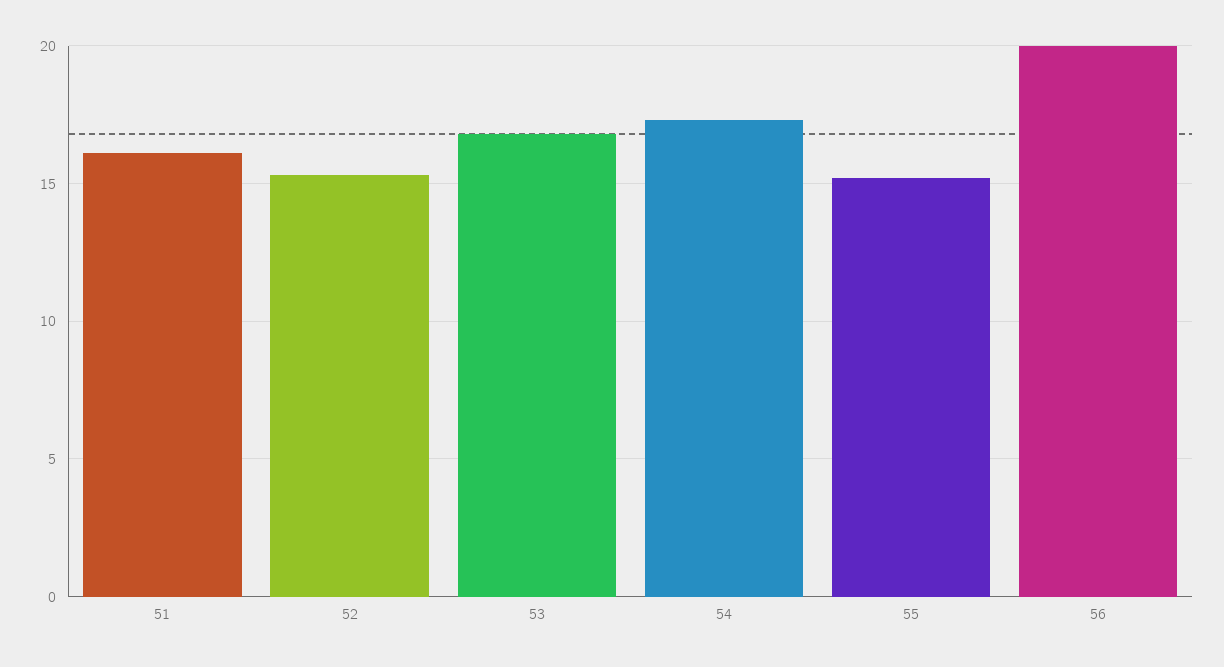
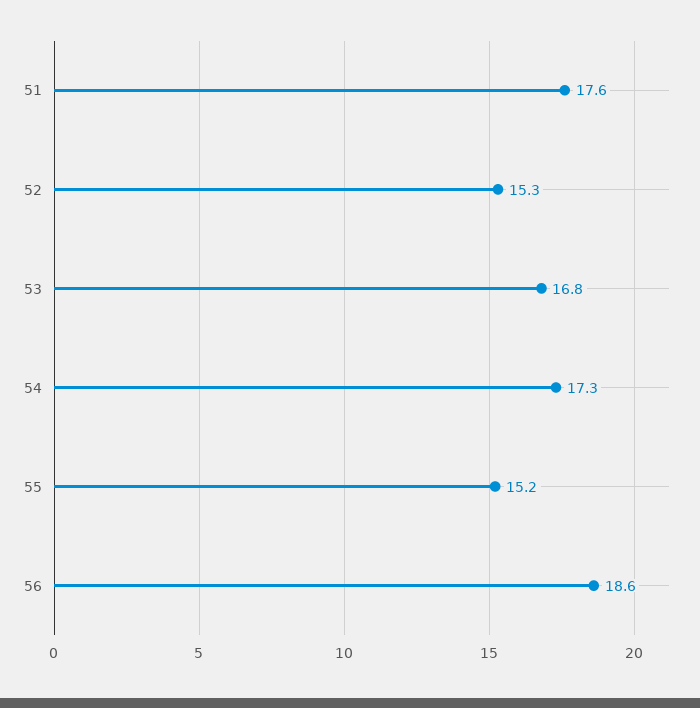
51: 16 -> 17.6
56: 20 -> 18.6

